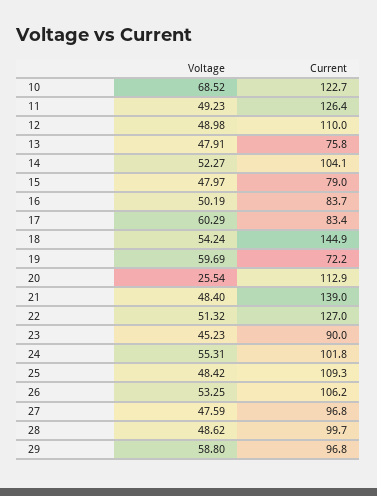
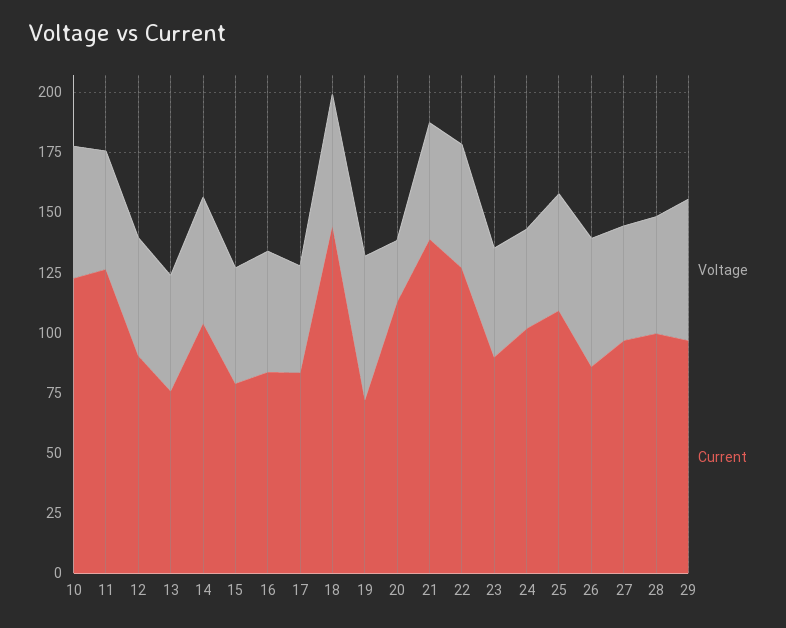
Voltage, 10: 68.52 -> 55
Current, 12: 110 -> 90
Voltage, 17: 60.29 -> 45
Voltage, 24: 55.31 -> 40
Current, 26: 106.2 -> 85

